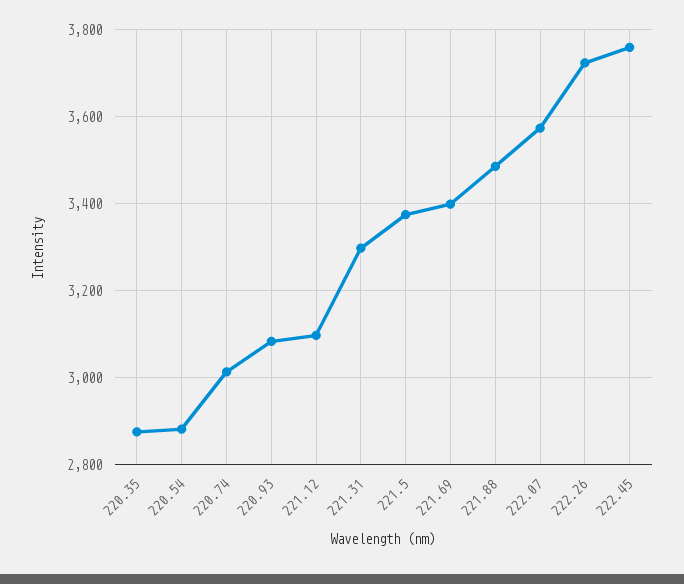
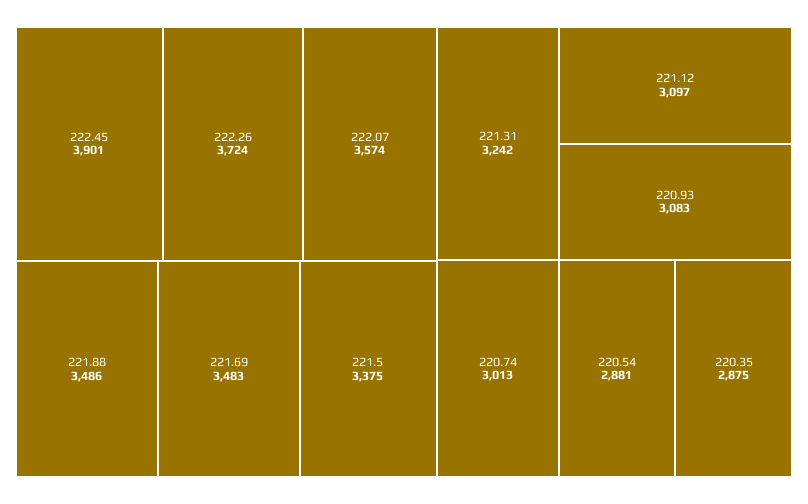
221.31: 3300 -> 3242
221.69: 3400 -> 3483
222.45: 3760 -> 3901

